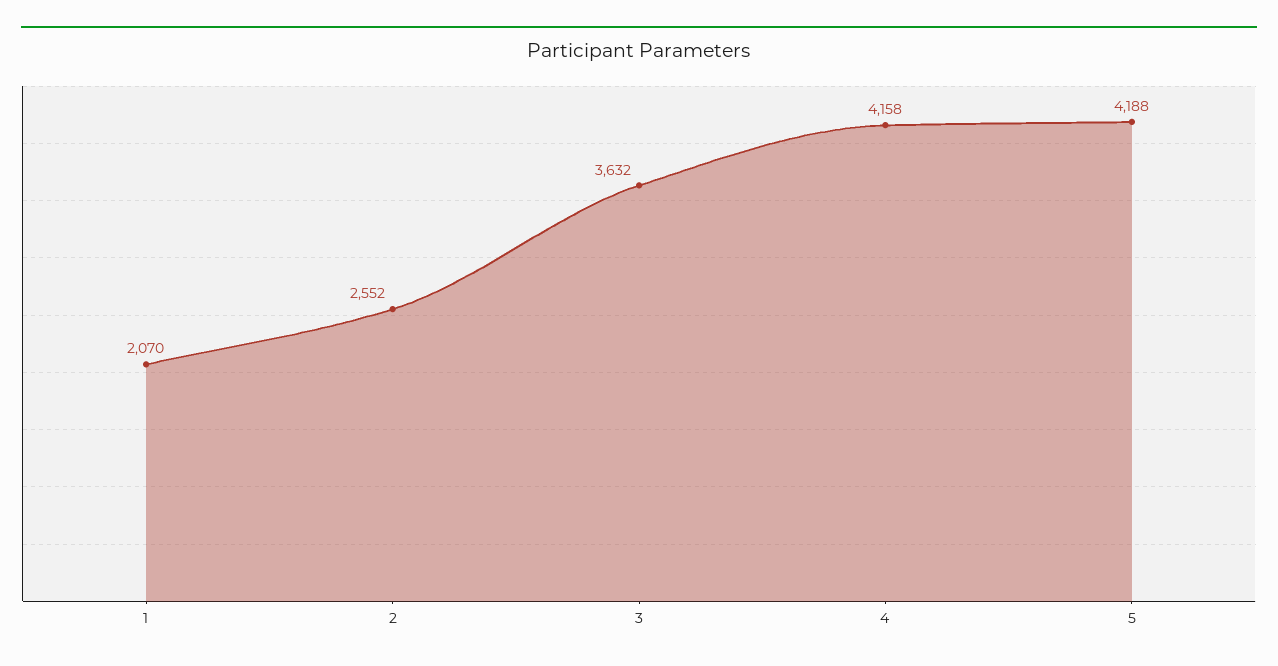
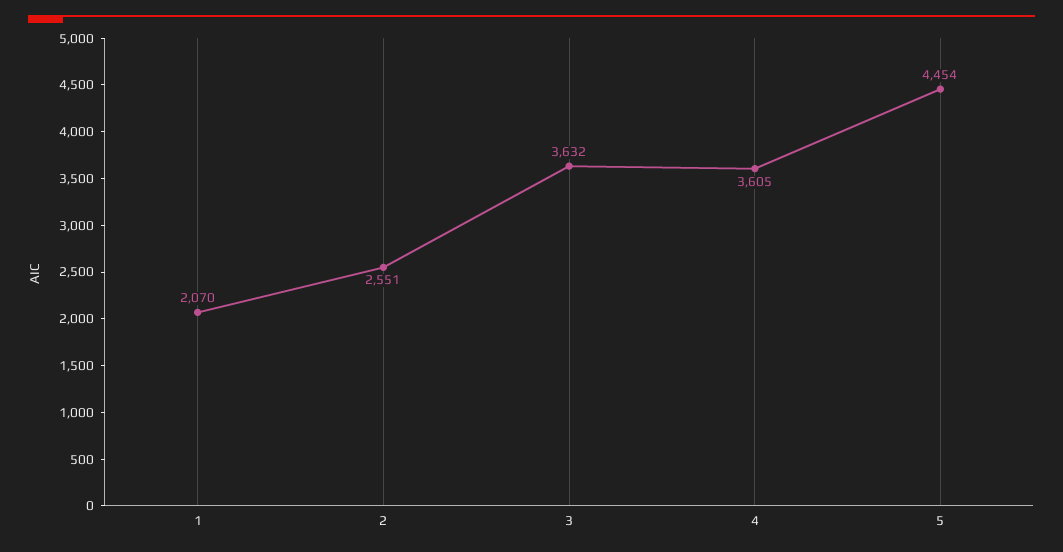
2: 2552 -> 2551
4: 4158 -> 3605
5: 4188 -> 4454

